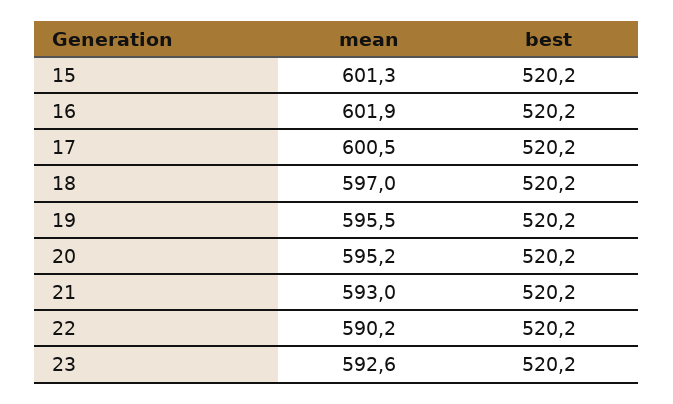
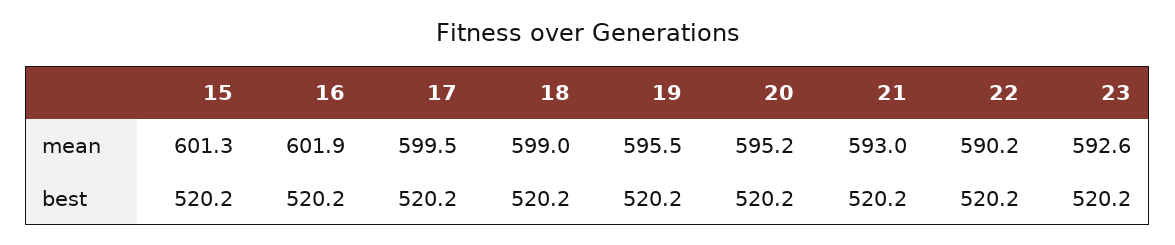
mean, 17: 600.5 -> 599.5
mean, 18: 597 -> 599

